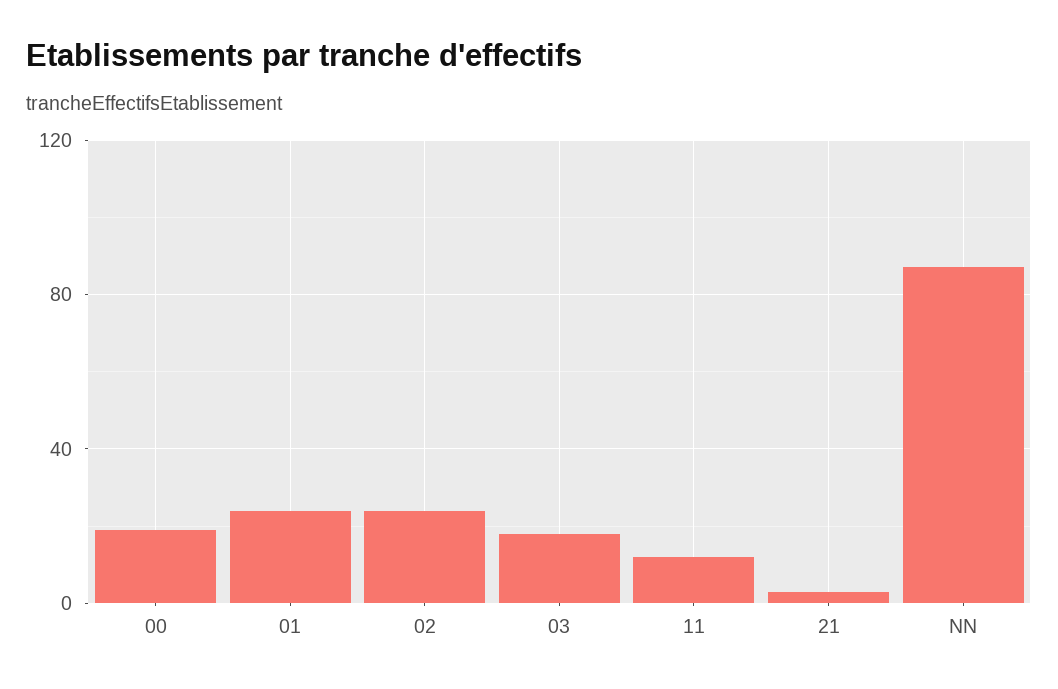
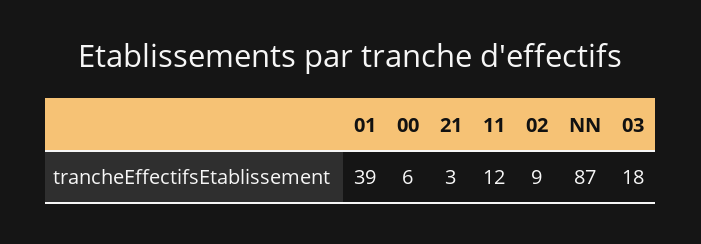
00: 20 -> 6
01: 25 -> 39
02: 25 -> 9

